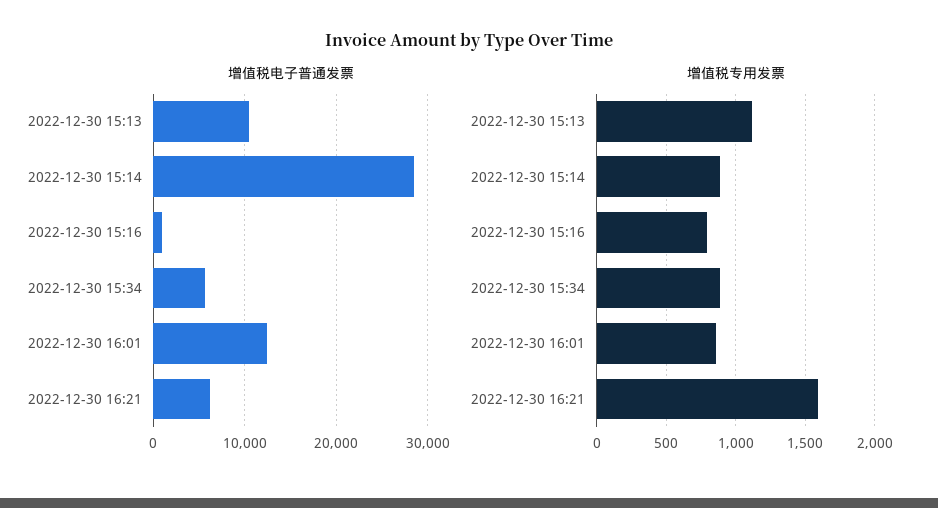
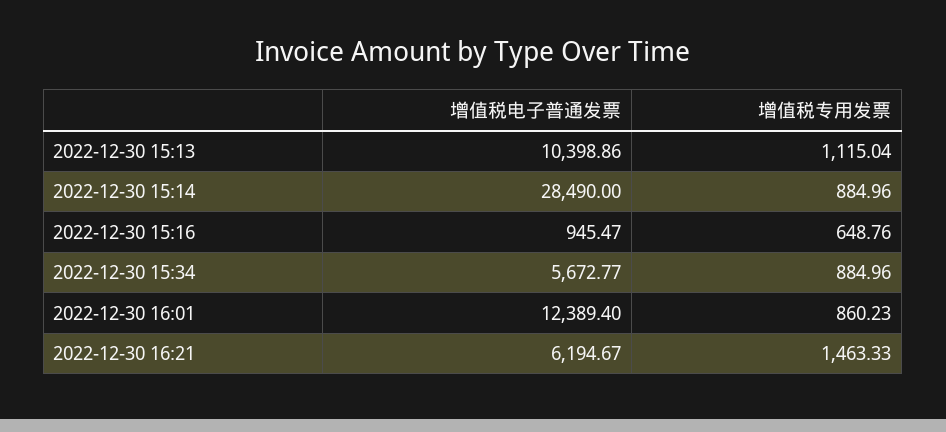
增值税专用发票, 2022-12-30 15:16: 800 -> 648.76
增值税专用发票, 2022-12-30 16:21: 1600 -> 1463.33

